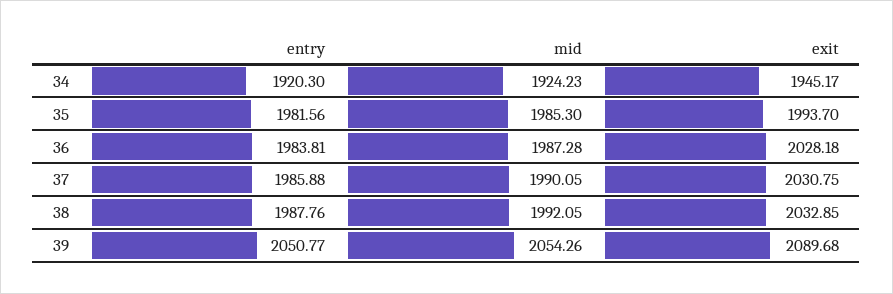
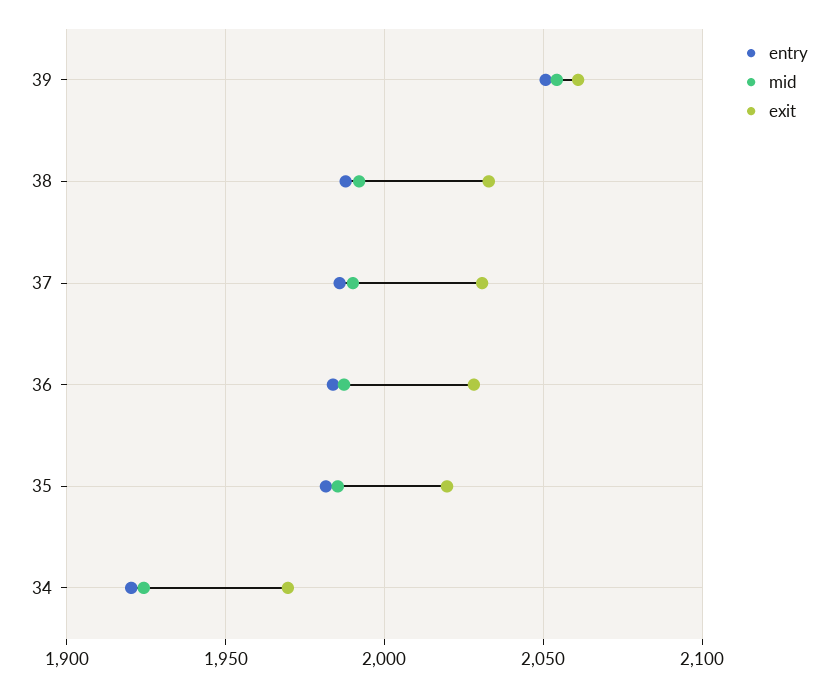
exit, 34: 1945.17 -> 1970
exit, 35: 1993.7 -> 2020
exit, 39: 2089.68 -> 2060

